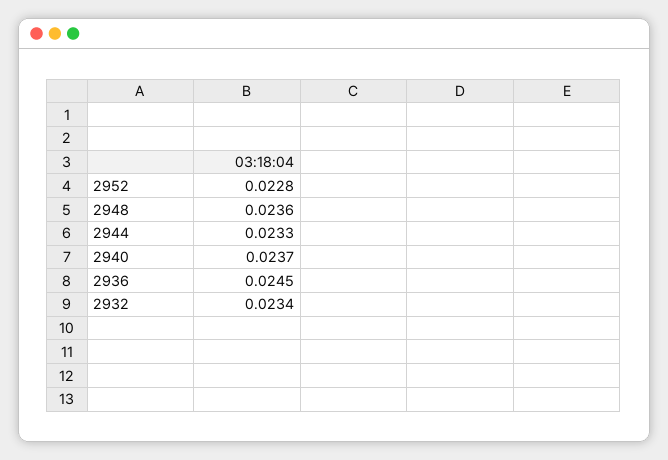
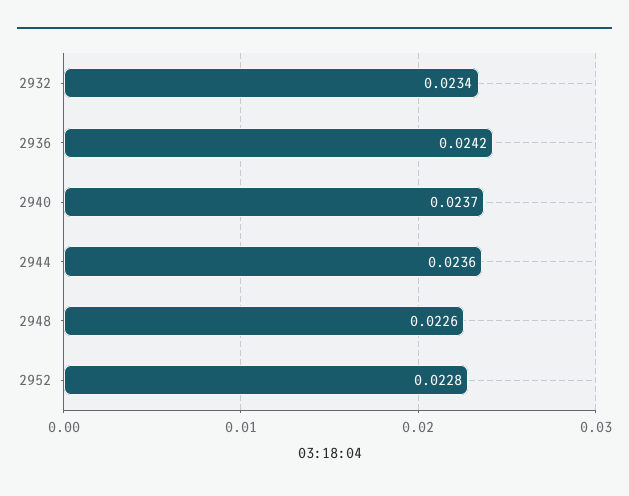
2948: 0.0236 -> 0.0226
2944: 0.0233 -> 0.0236
2936: 0.0245 -> 0.0242

